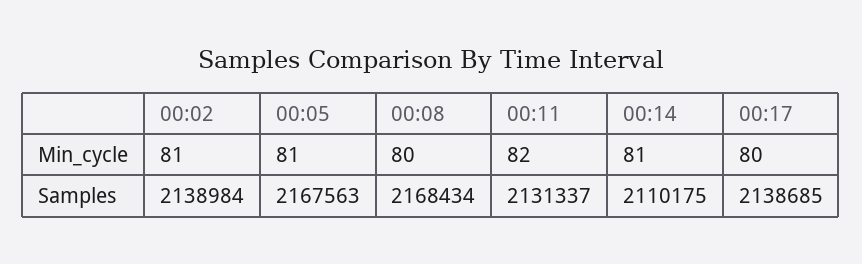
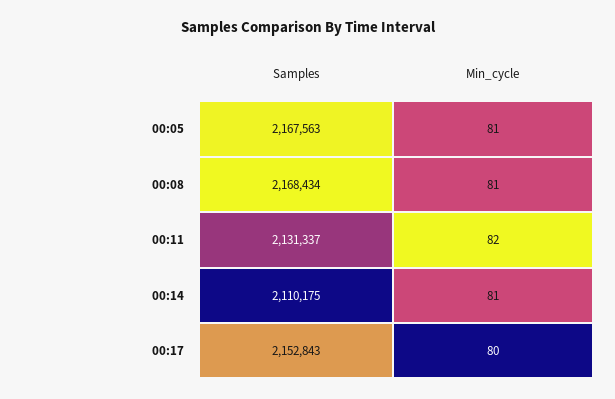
00:02, Min_cycle: 81 -> none
00:08, Min_cycle: 80 -> 81
00:02, Samples: 2138984 -> none
00:17, Samples: 2138685 -> 2152843

